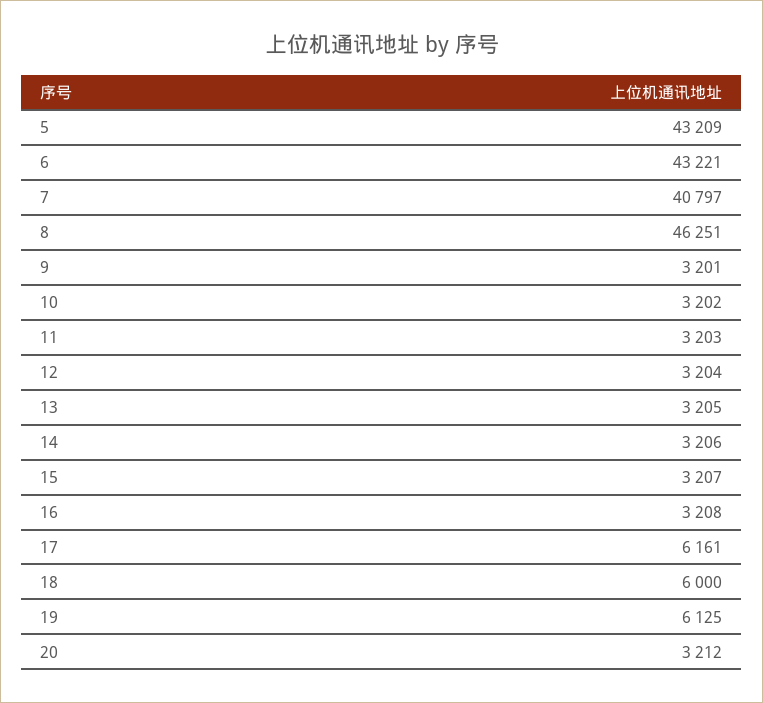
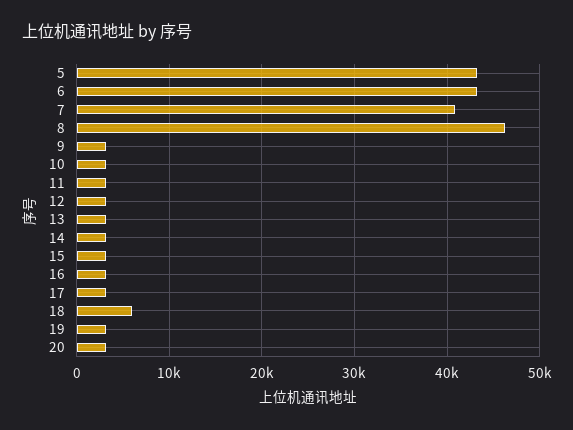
17: 6161 -> 3000
19: 6125 -> 3000

